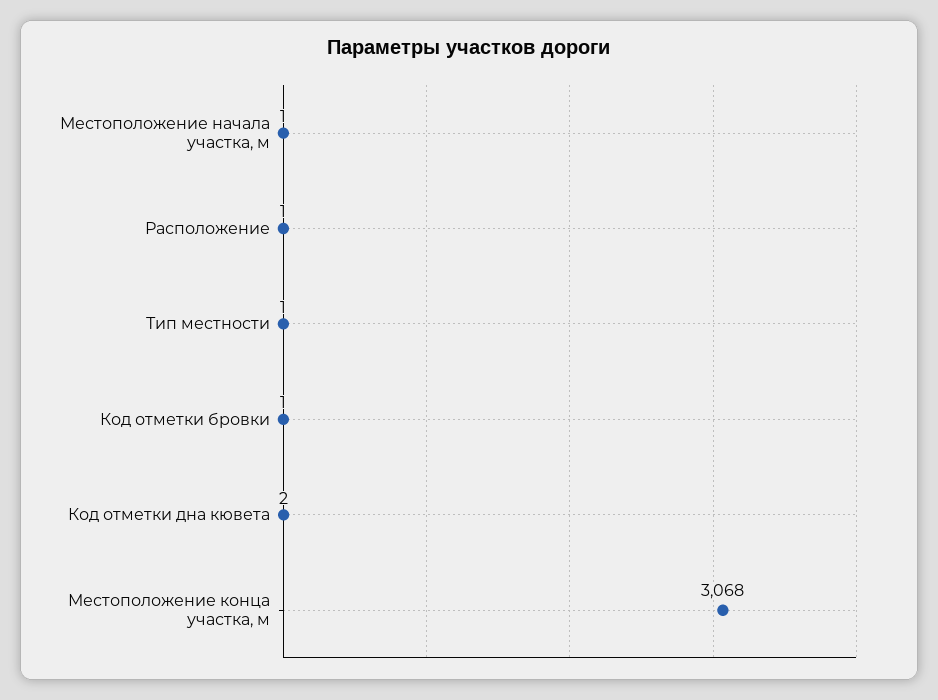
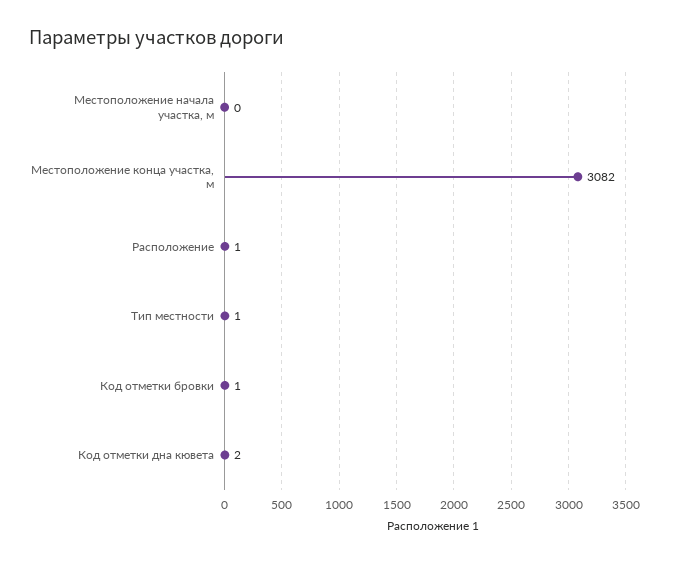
Местоположение начала участка, м: 1 -> 0
Местоположение конца участка, м: 3068 -> 3082

